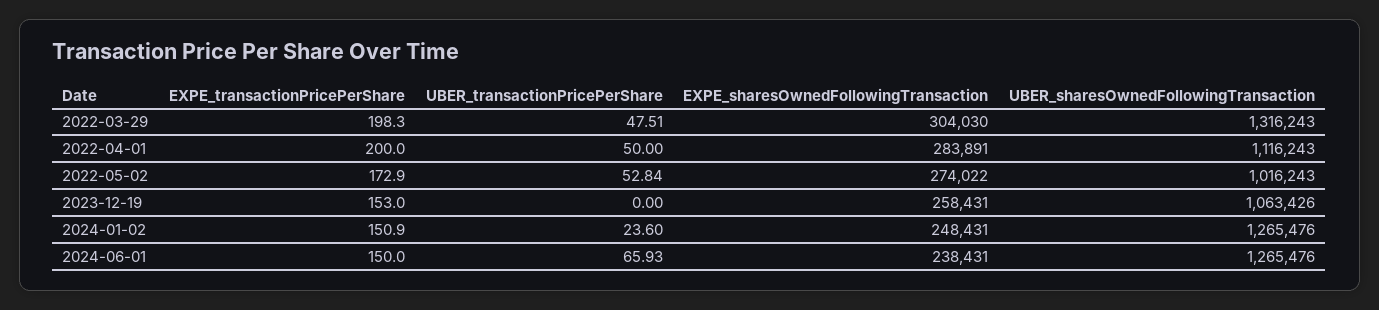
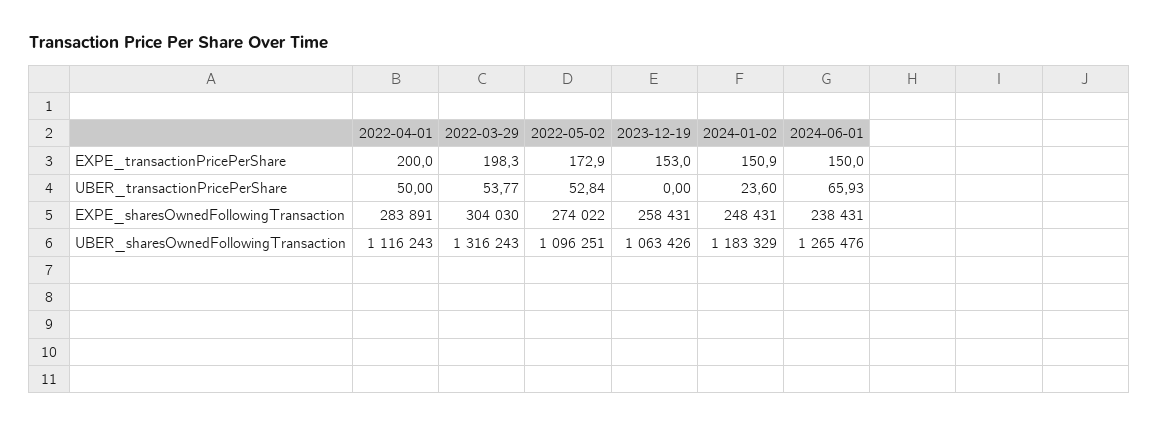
UBER_transactionPricePerShare, 2022-03-29: 47.51 -> 53.77
UBER_sharesOwnedFollowingTransaction, 2022-05-02: 1016243 -> 1096251
UBER_sharesOwnedFollowingTransaction, 2024-01-02: 1265476 -> 1183329

